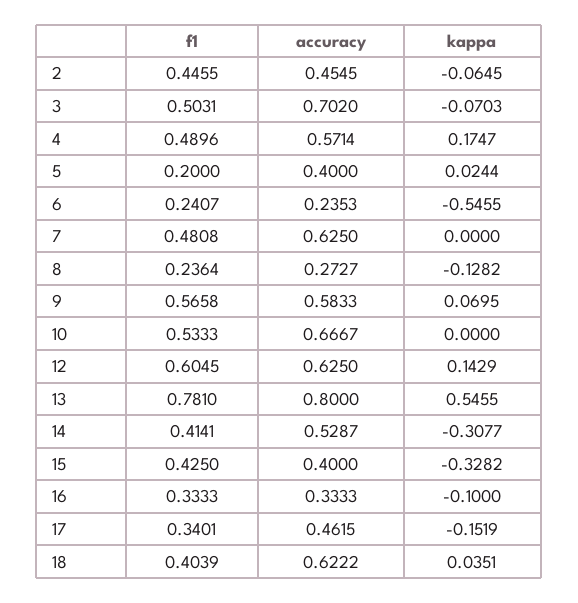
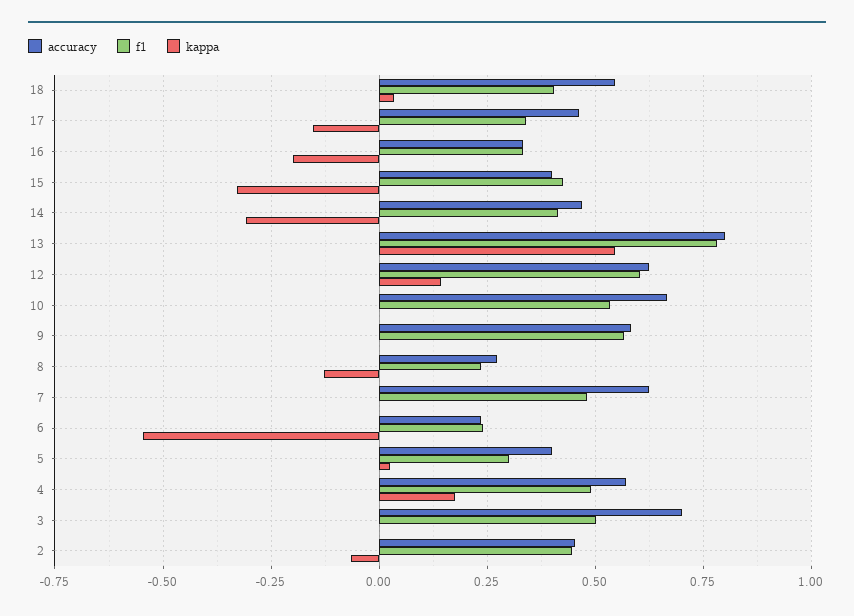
kappa, 3: -0.0703 -> 0
f1, 5: 0.2 -> 0.3
kappa, 9: 0.0695 -> 0
accuracy, 14: 0.5287 -> 0.475
kappa, 16: -0.1 -> -0.2
accuracy, 18: 0.6222 -> 0.55

